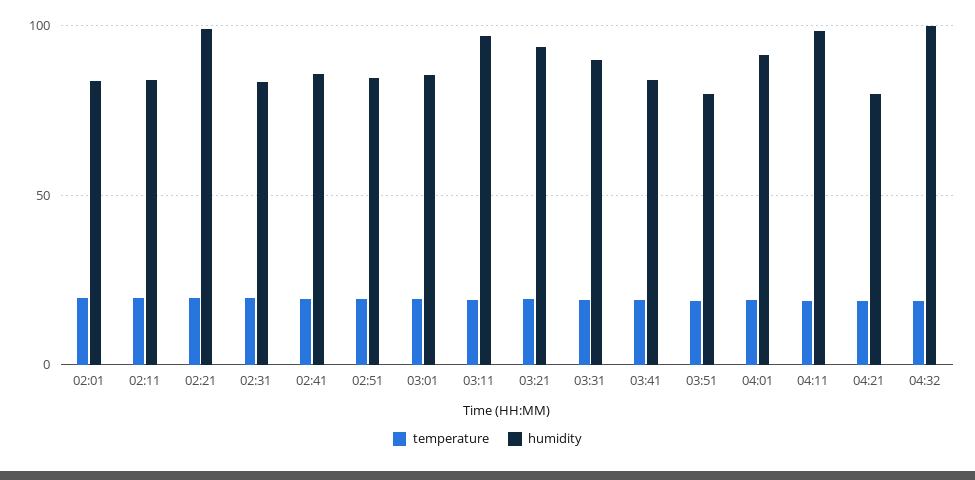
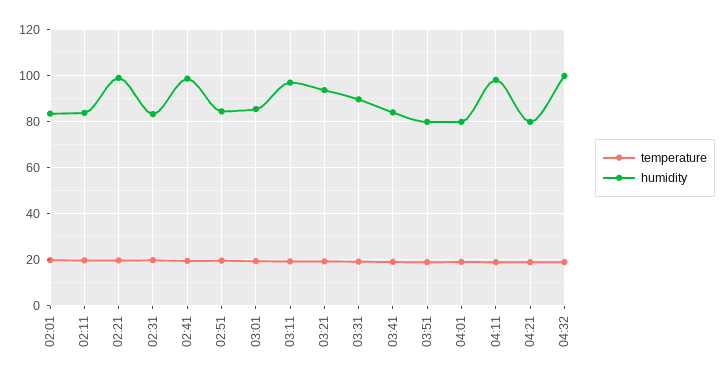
humidity, 02:41: 85 -> 100
humidity, 04:01: 90 -> 80

